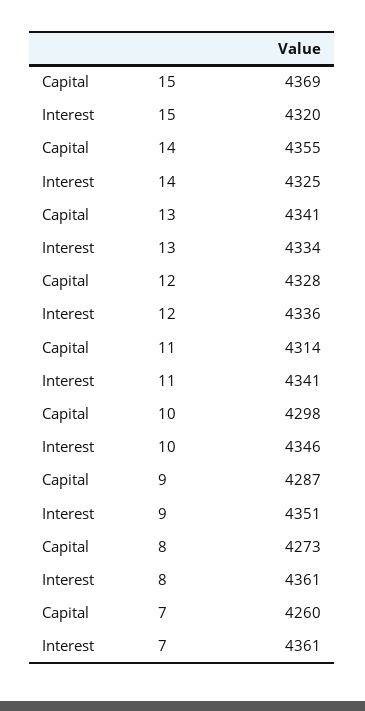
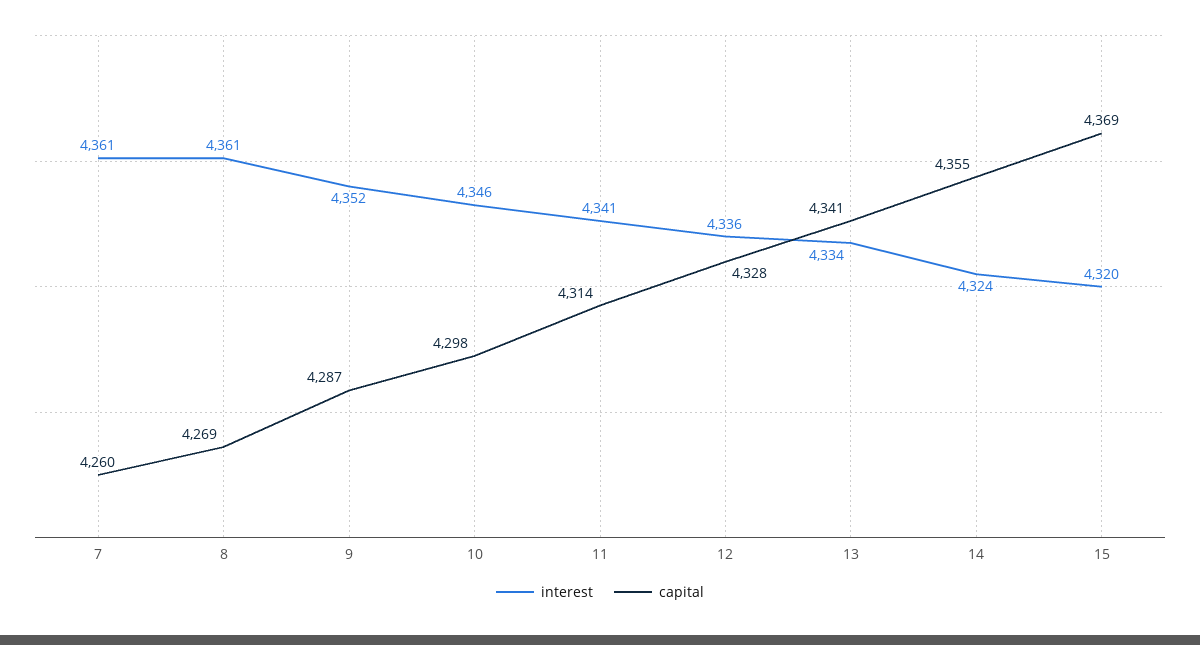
Interest, 14: 4325 -> 4324
Interest, 9: 4351 -> 4352
Capital, 8: 4273 -> 4269

